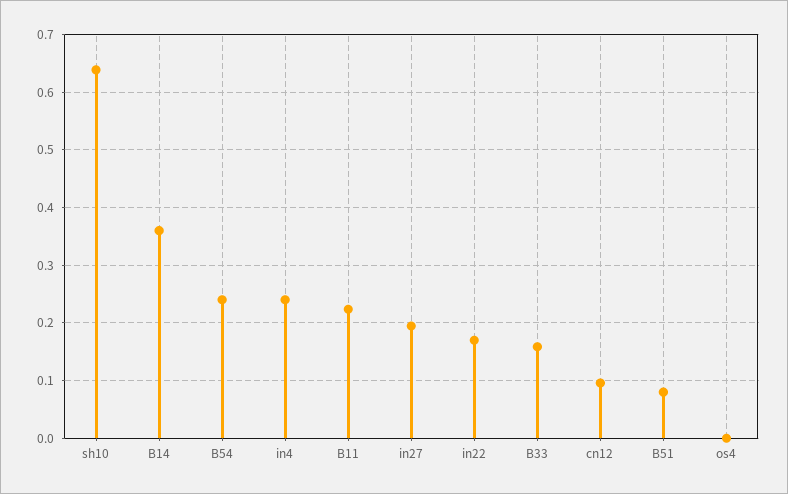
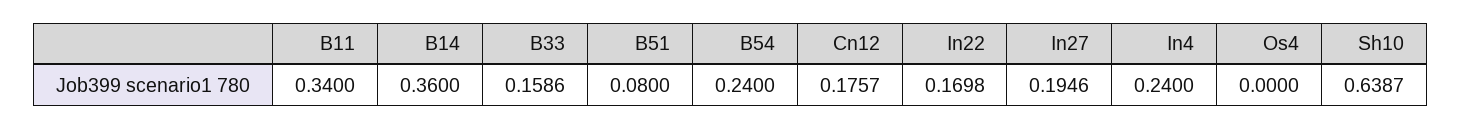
B11: 0.22 -> 0.34
cn12: 0.1 -> 0.1757

